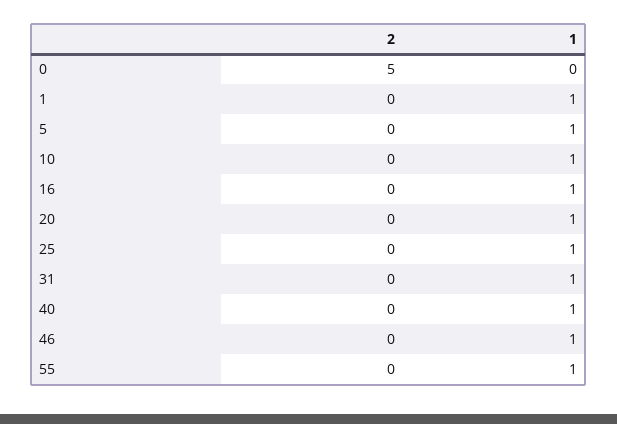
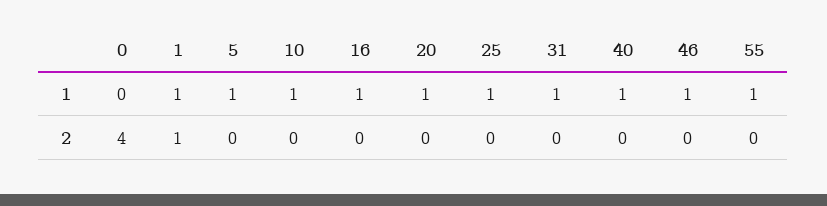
2, 0: 5 -> 4
2, 1: 0 -> 1

